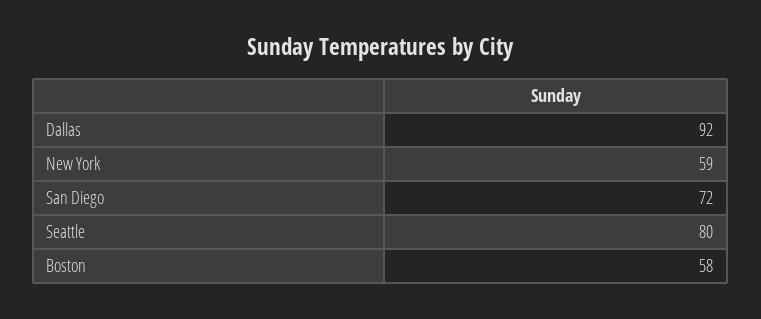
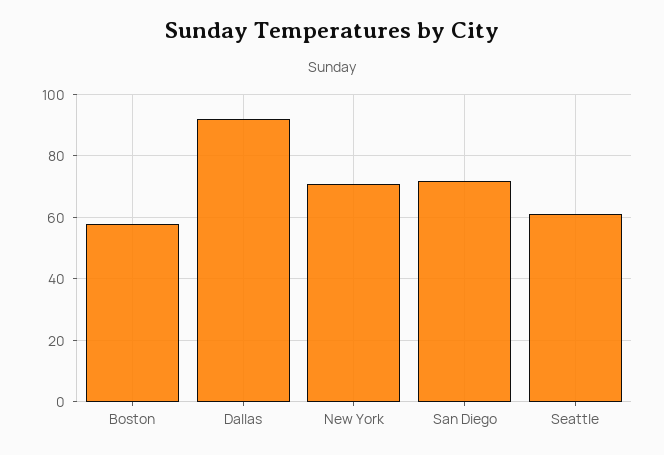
New York: 59 -> 70
Seattle: 80 -> 60

